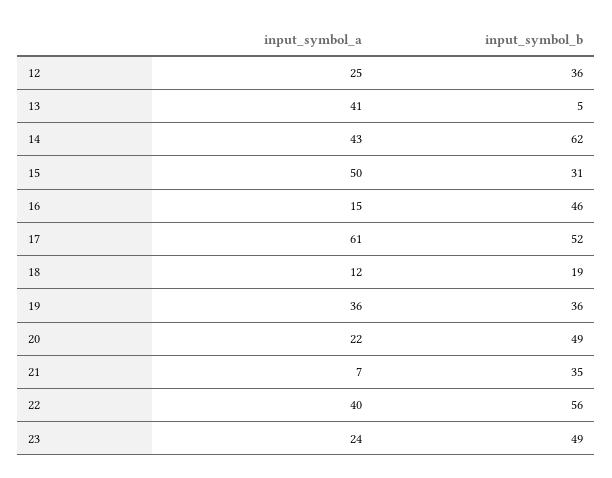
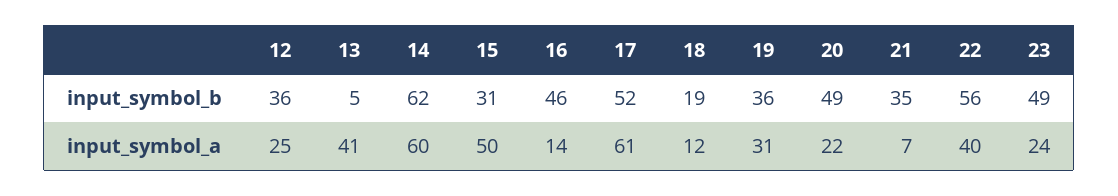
input_symbol_a, 14: 43 -> 60
input_symbol_a, 16: 15 -> 14
input_symbol_a, 19: 36 -> 31

